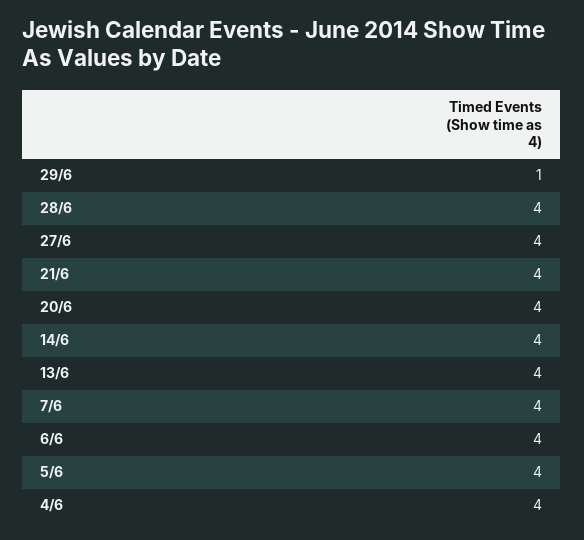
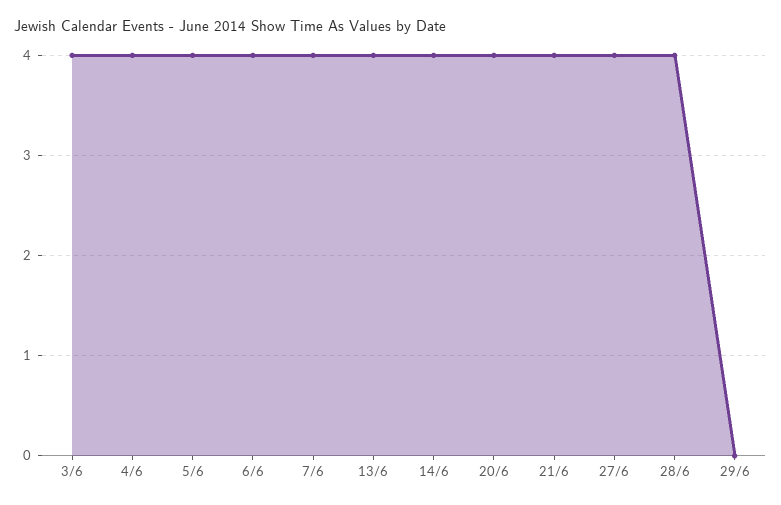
29/6: 1 -> 0
3/6: none -> 4

